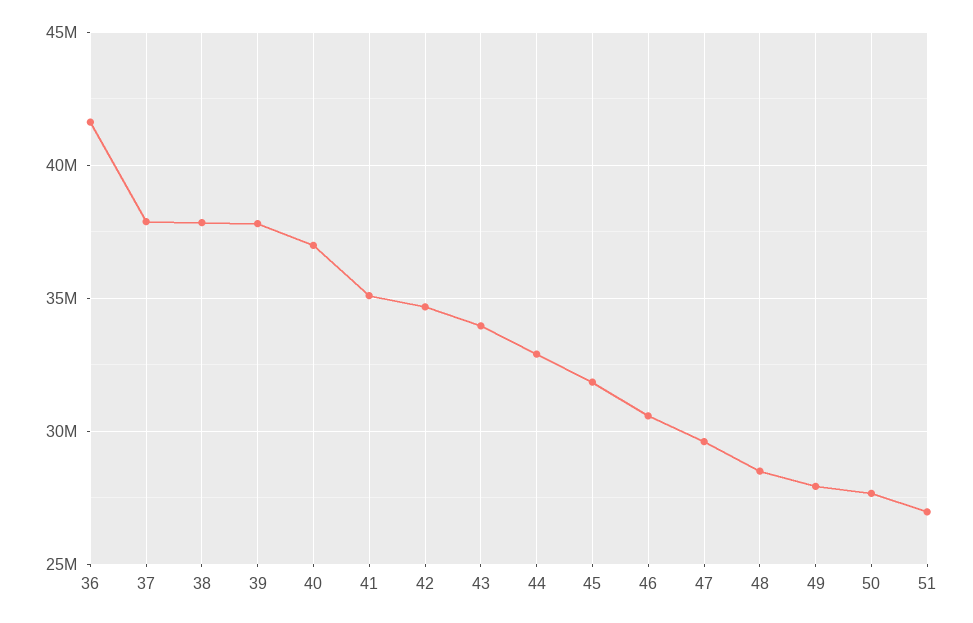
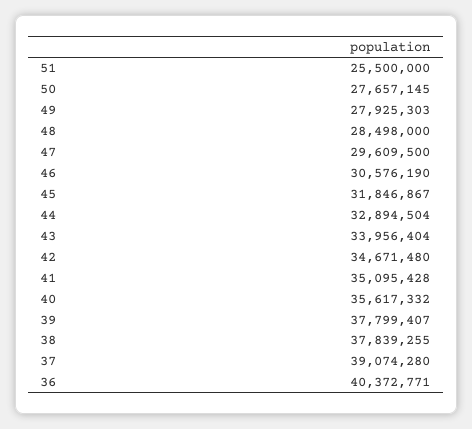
36: 41500000 -> 40372771
37: 38000000 -> 39074280
40: 37000000 -> 35617332
51: 27000000 -> 25500000

